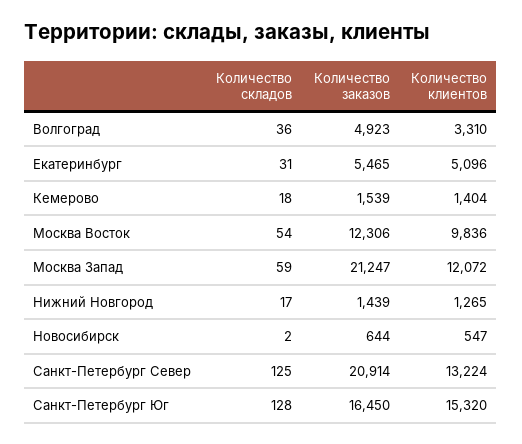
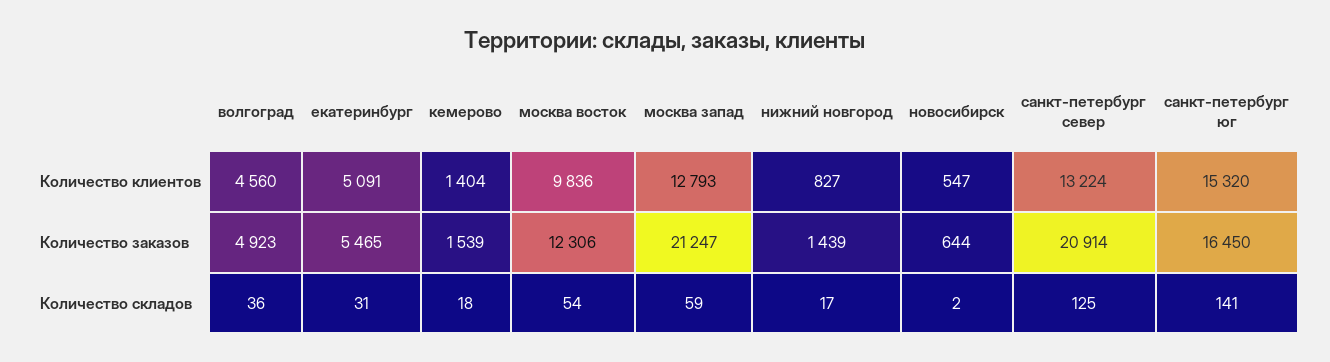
Количество клиентов, Волгоград: 3310 -> 4560
Количество клиентов, Екатеринбург: 5096 -> 5091
Количество клиентов, Москва Запад: 12072 -> 12793
Количество клиентов, Нижний Новгород: 1265 -> 827
Количество складов, Санкт-Петербург Юг: 128 -> 141

